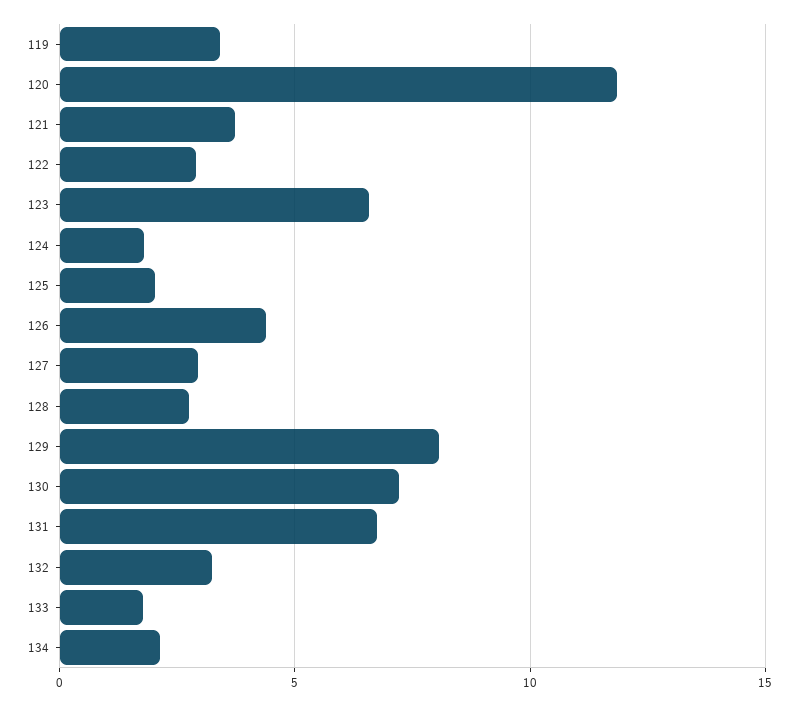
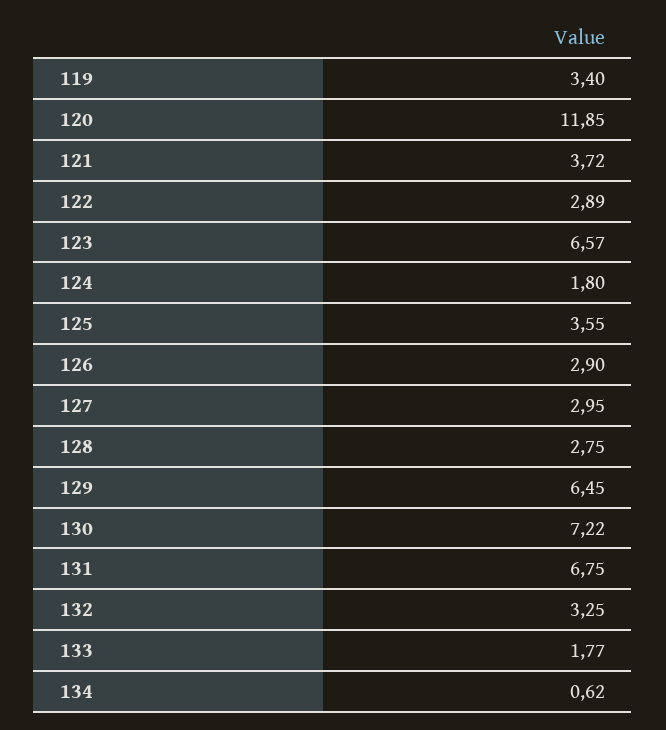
125: 2 -> 3.55
126: 4.5 -> 2.9
129: 8 -> 6.45
134: 2 -> 0.62

